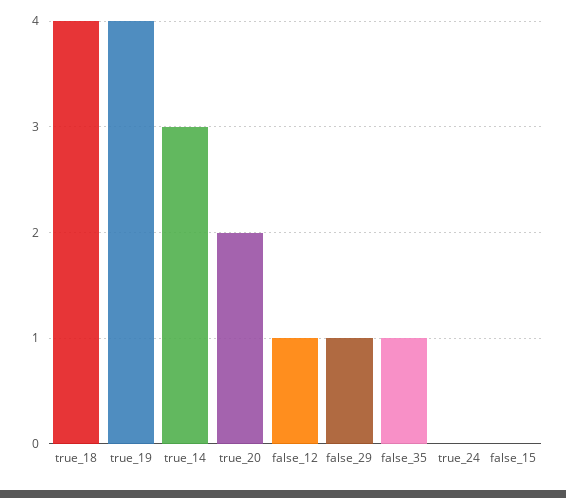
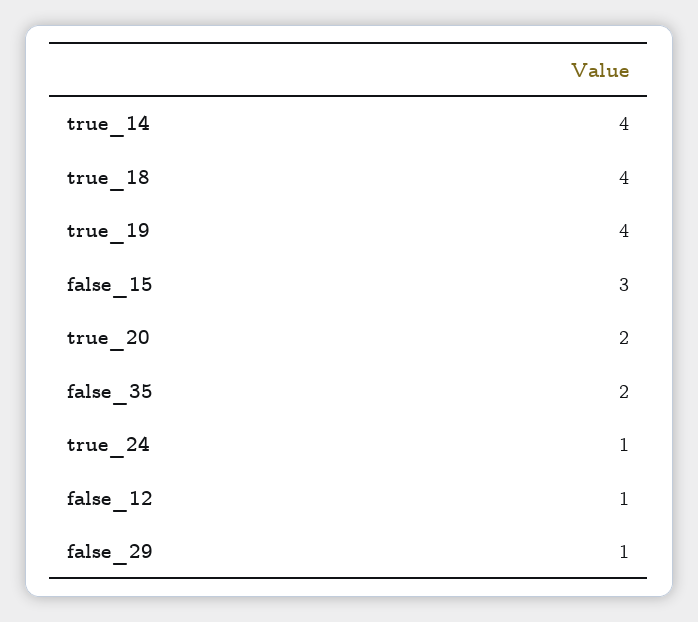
true_14: 3 -> 4
false_35: 1 -> 2
true_24: 0 -> 1
false_15: 0 -> 3

